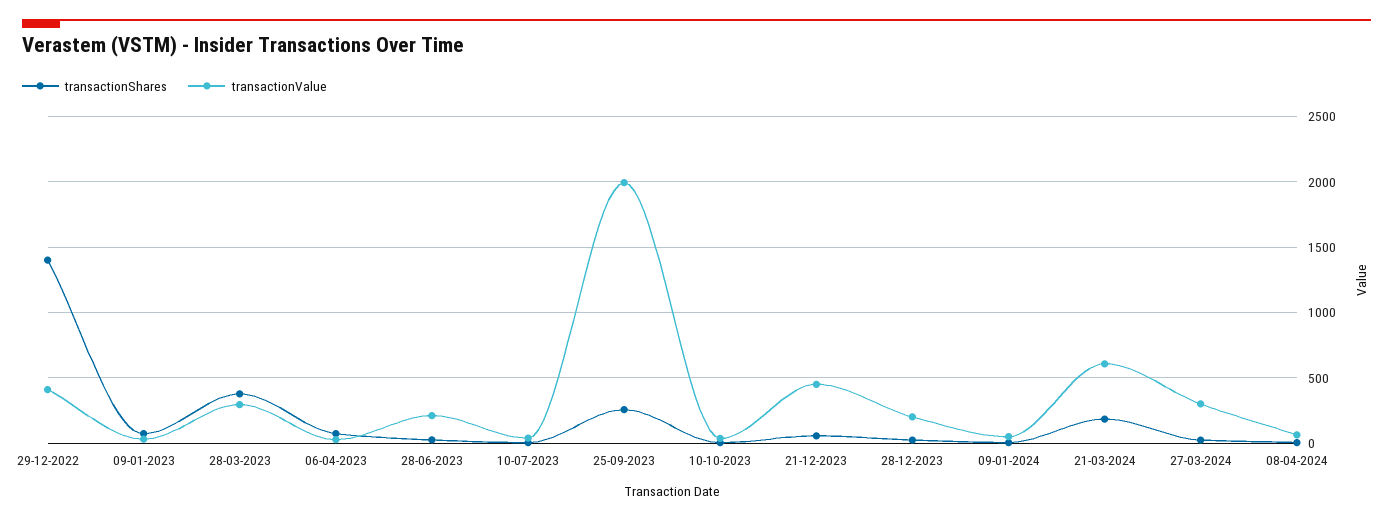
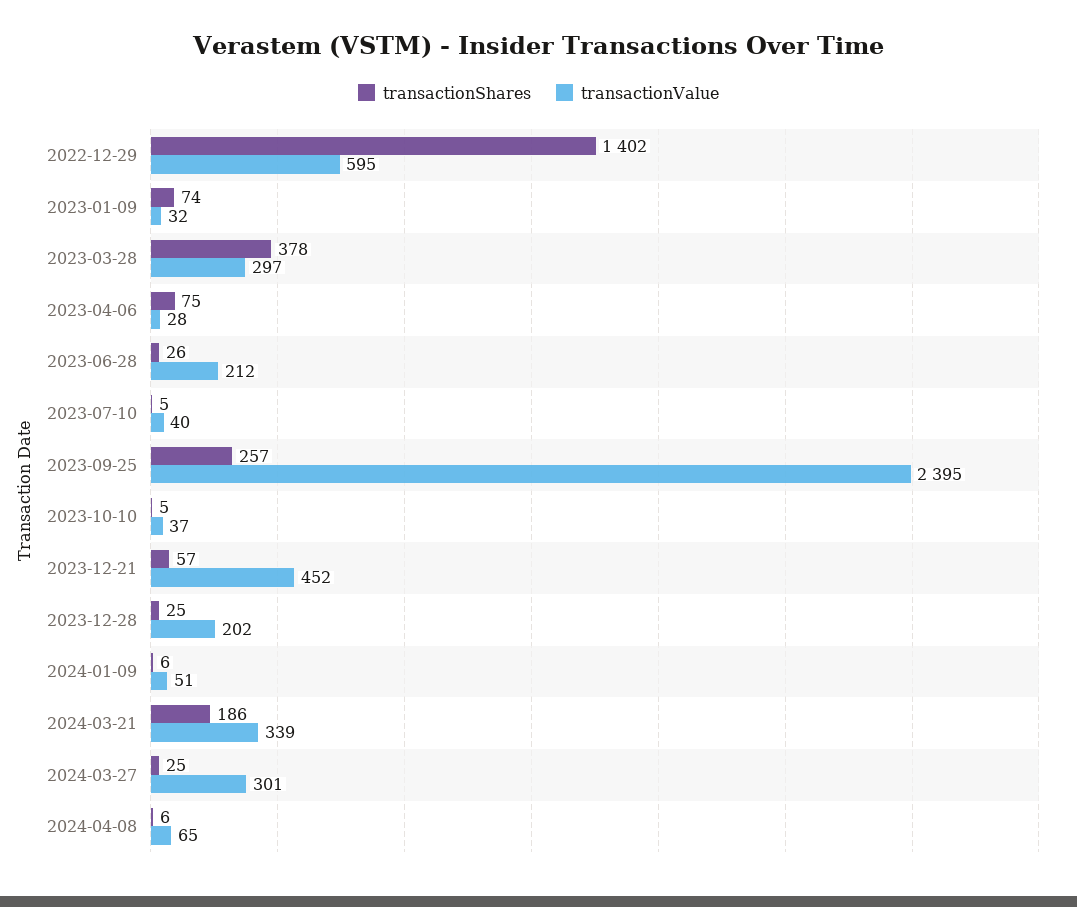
transactionValue, 29-12-2022: 400 -> 595
transactionValue, 25-09-2023: 2000 -> 2395
transactionValue, 21-03-2024: 600 -> 339

